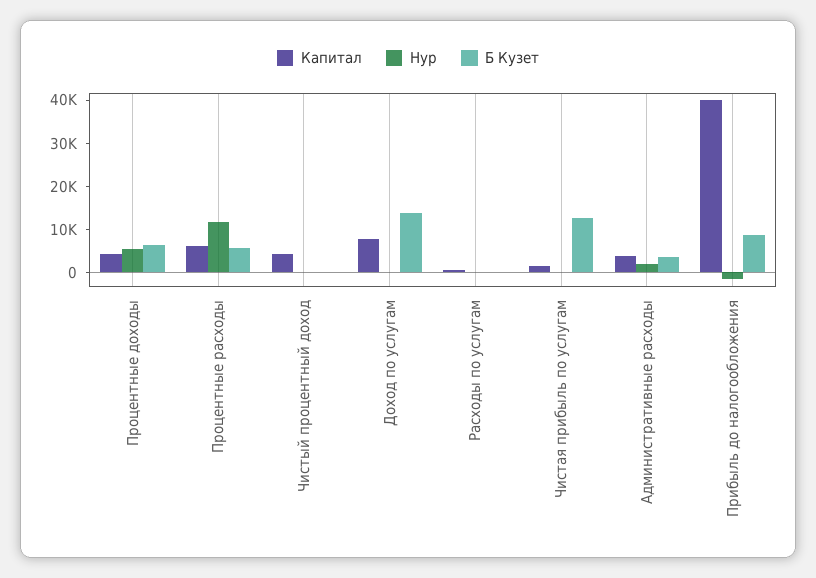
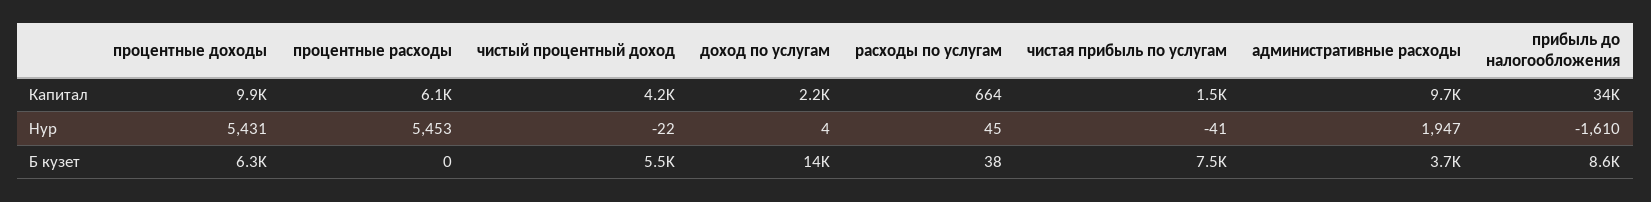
Капитал, Процентные доходы: 4000 -> 9900
Нур, Процентные расходы: 12000 -> 5453
Б Кузет, Процентные расходы: 6000 -> 0
Б Кузет, Чистый процентный доход: 0 -> 5500
Капитал, Доход по услугам: 8000 -> 2200
Б Кузет, Чистая прибыль по услугам: 12000 -> 7500
Капитал, Административные расходы: 4000 -> 9700
Капитал, Прибыль до налогообложения: 40000 -> 34000

